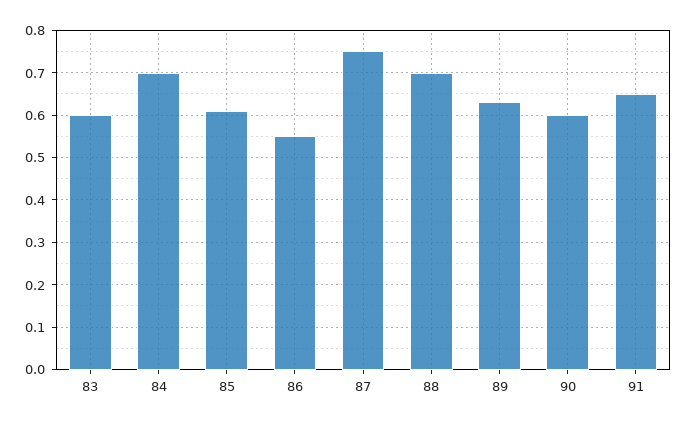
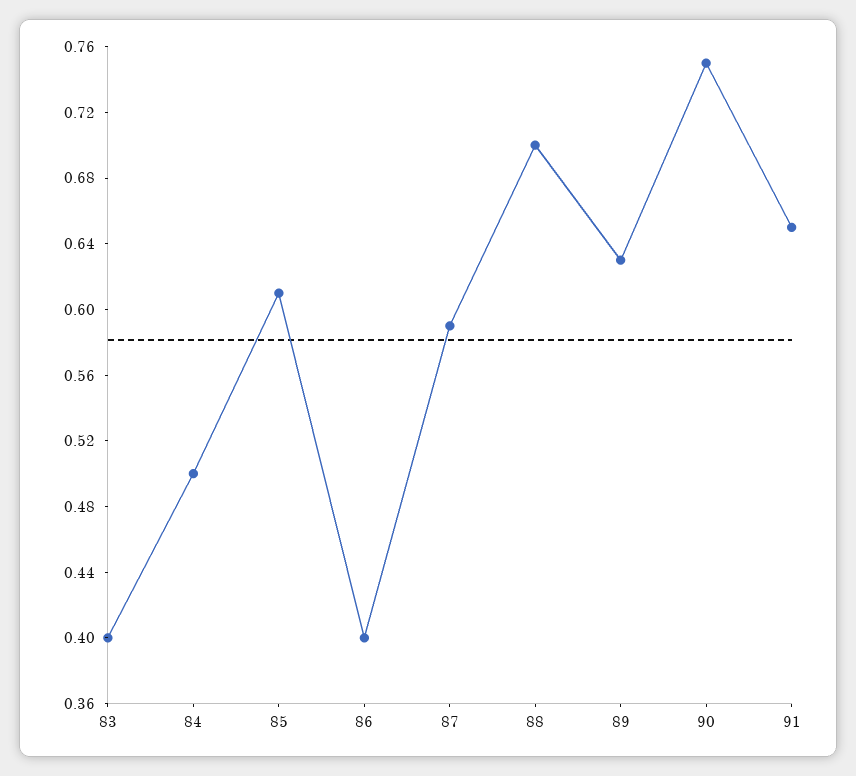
83: 0.6 -> 0.4
84: 0.7 -> 0.5
86: 0.55 -> 0.4
87: 0.75 -> 0.59
90: 0.6 -> 0.75

